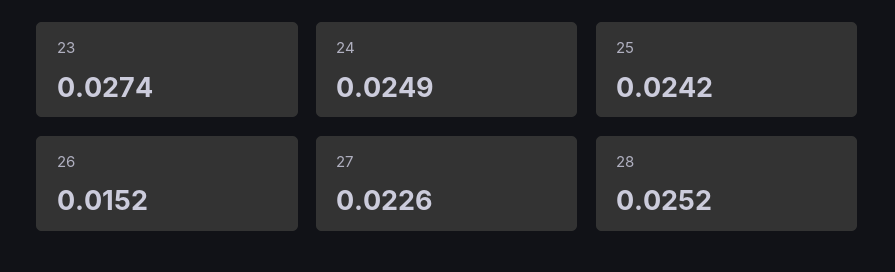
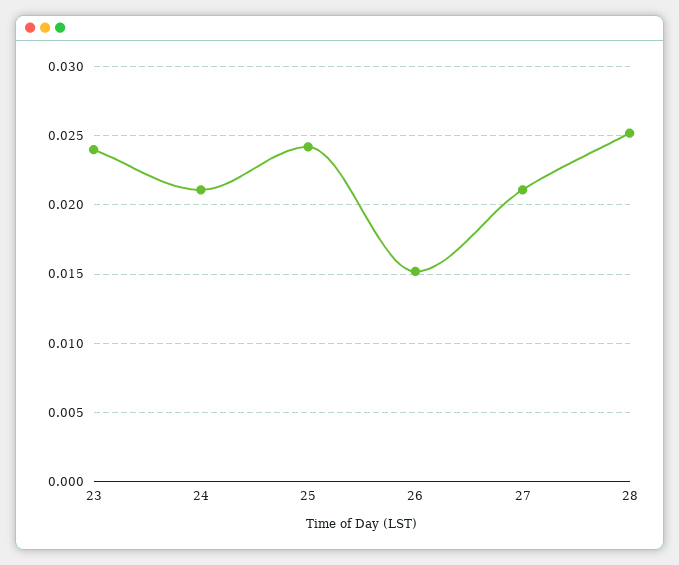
23: 0.0274 -> 0.024
24: 0.0249 -> 0.021
27: 0.0226 -> 0.021

